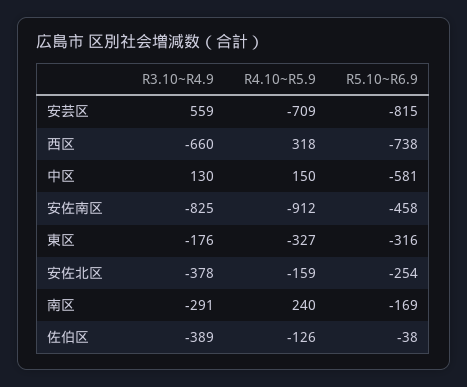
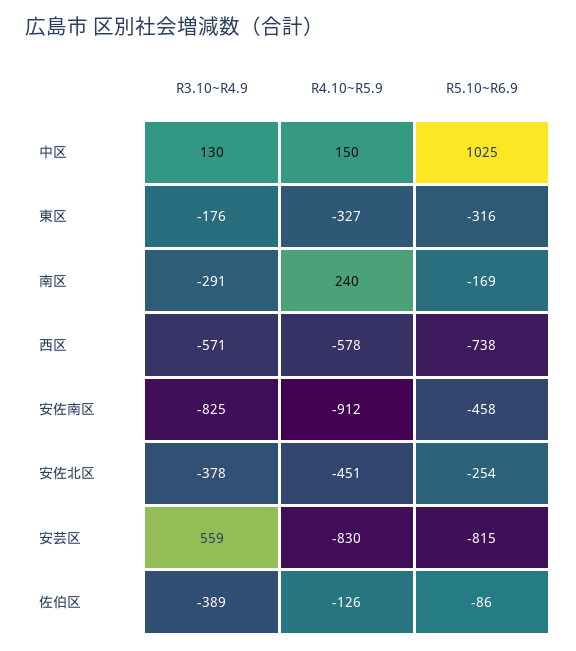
R4.10~R5.9, 安芸区: -709 -> -830
R3.10~R4.9, 西区: -660 -> -571
R4.10~R5.9, 西区: 318 -> -578
R5.10~R6.9, 中区: -581 -> 1025
R4.10~R5.9, 安佐北区: -159 -> -451
R5.10~R6.9, 佐伯区: -38 -> -86

